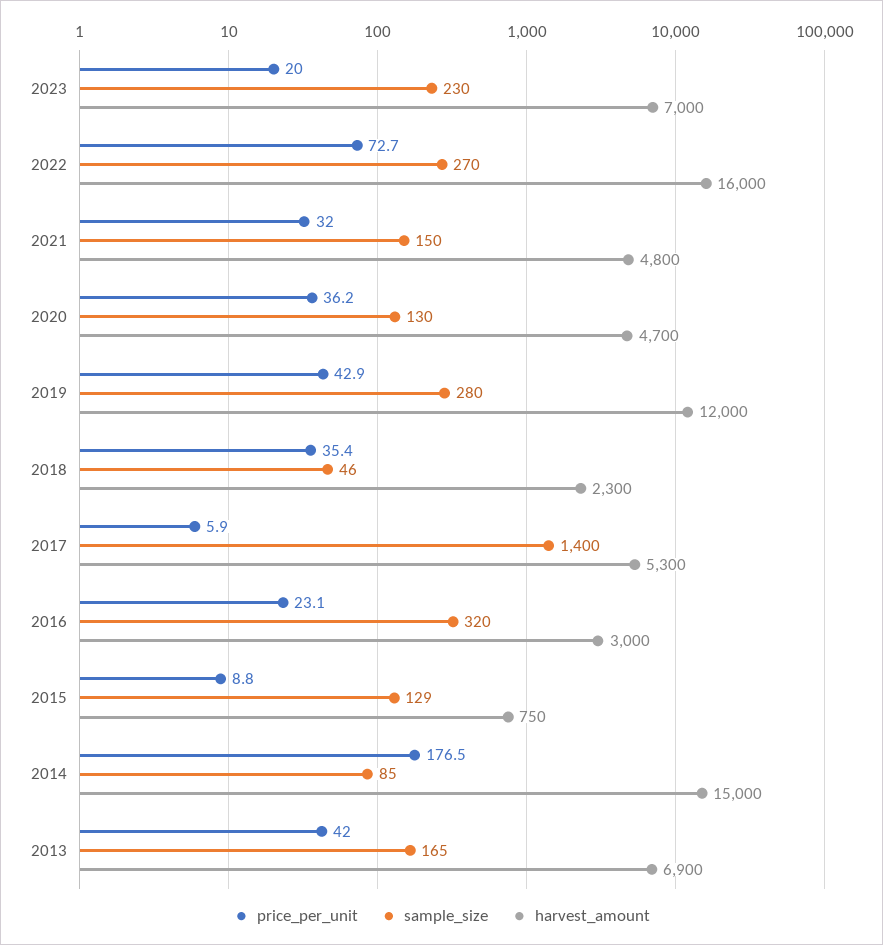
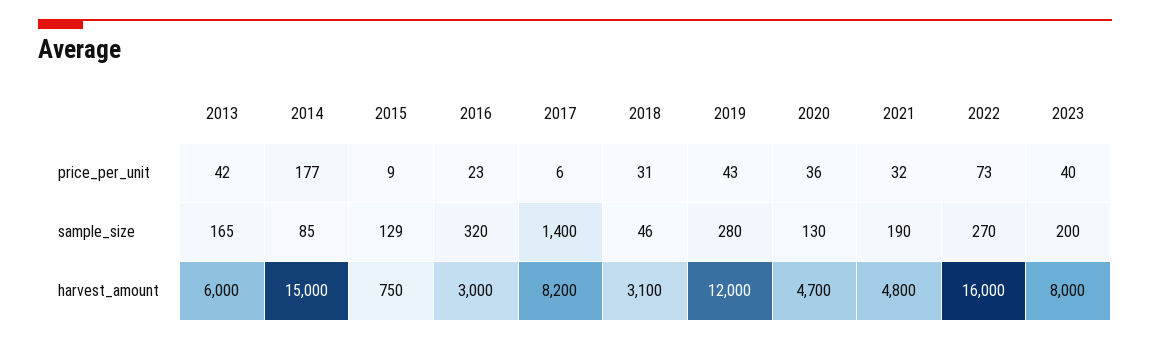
price_per_unit, 2023: 20 -> 40
sample_size, 2023: 230 -> 200
harvest_amount, 2023: 7000 -> 8000
sample_size, 2021: 150 -> 190
price_per_unit, 2018: 35.4 -> 31
harvest_amount, 2018: 2300 -> 3100
harvest_amount, 2017: 5300 -> 8200
harvest_amount, 2013: 6900 -> 6000

